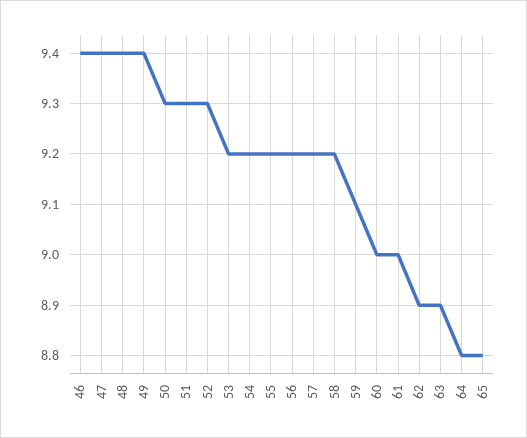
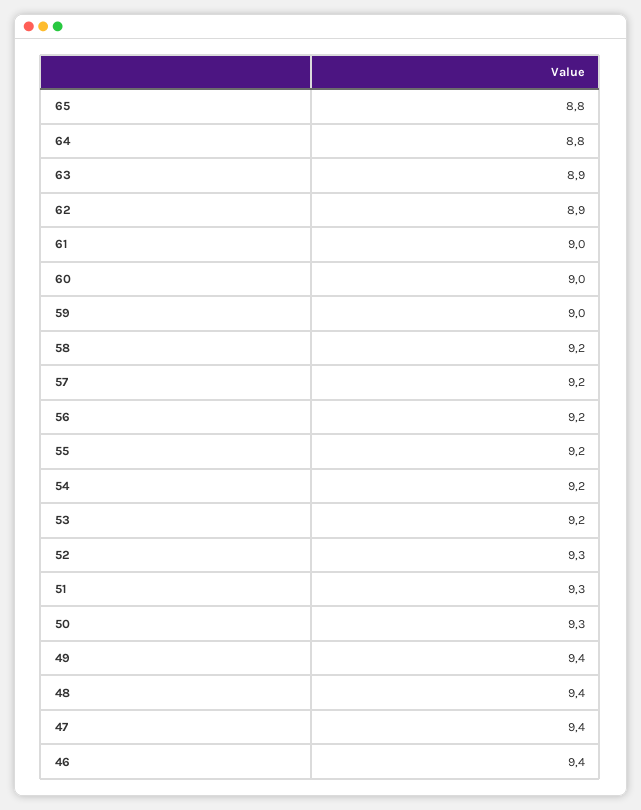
59: 9.1 -> 9

